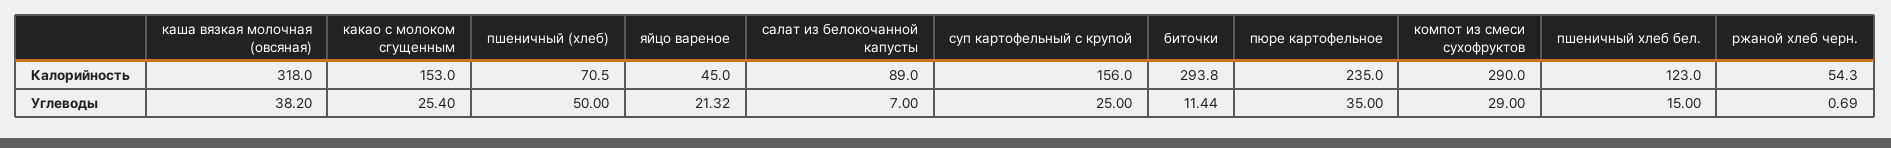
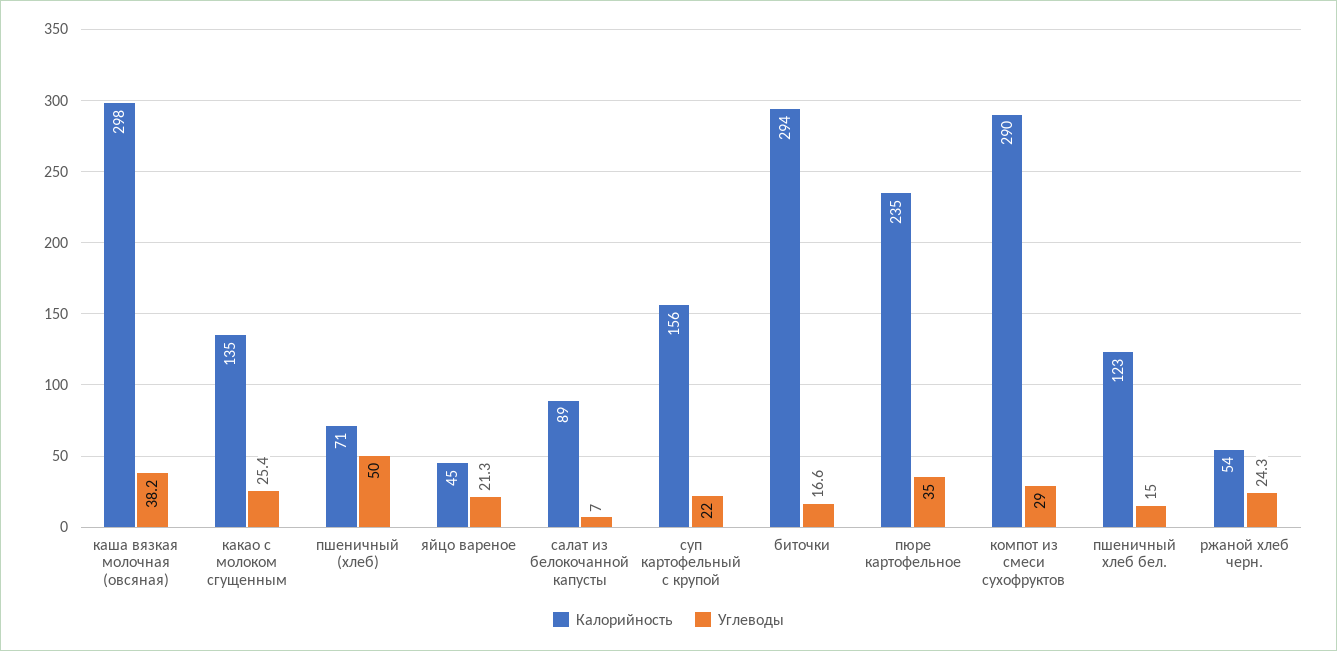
Калорийность, каша вязкая молочная (овсяная): 318 -> 298
Калорийность, какао с молоком сгущенным: 153 -> 135
Углеводы, суп картофельный с крупой: 25 -> 22
Углеводы, биточки: 11.44 -> 16.6
Углеводы, ржаной хлеб черн.: 0.69 -> 24.3

